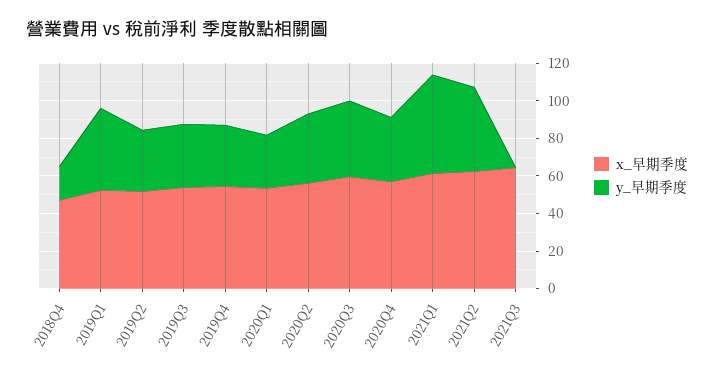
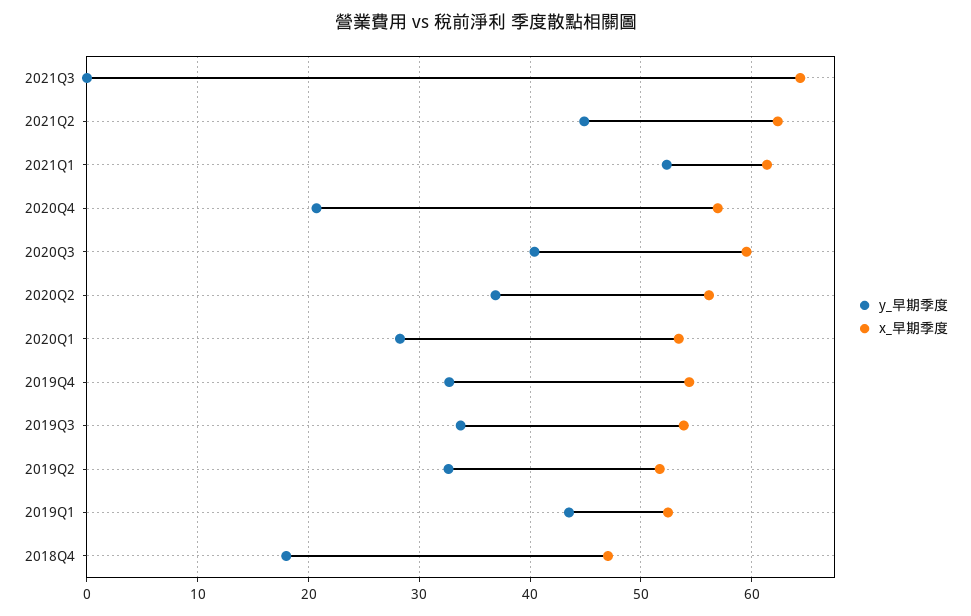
y_早期季度, 2020Q4: 35 -> 21

